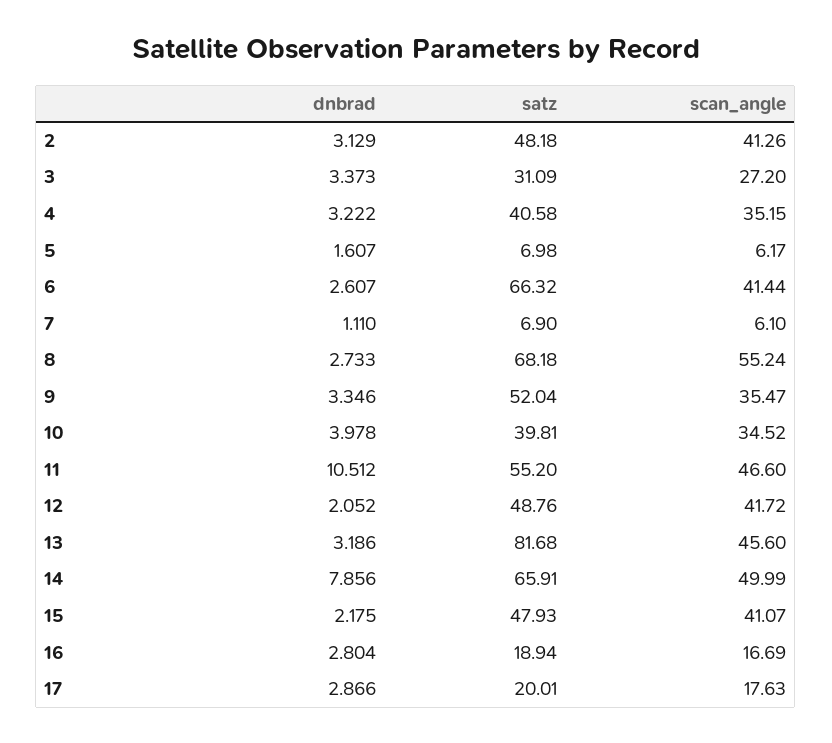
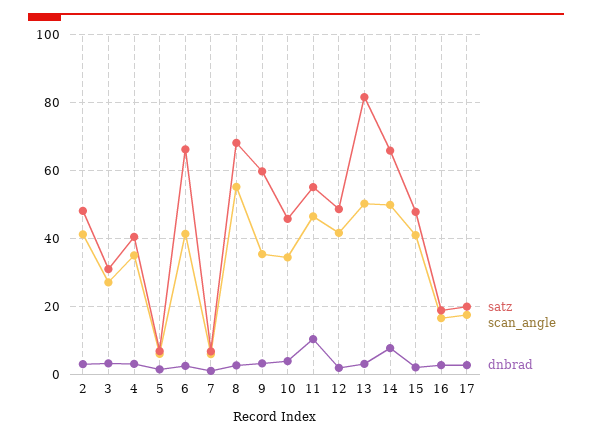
satz, 9: 52.04 -> 60
satz, 10: 39.81 -> 46
scan_angle, 13: 45.6 -> 50

